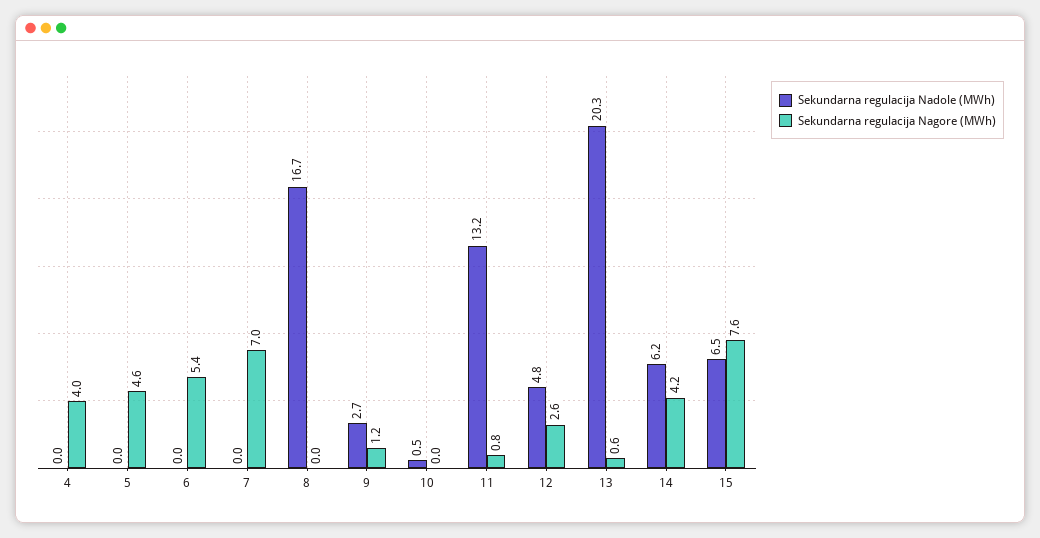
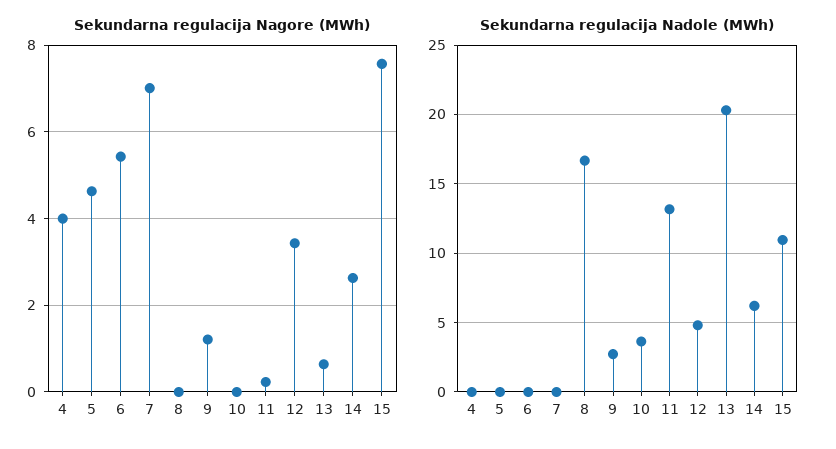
Sekundarna regulacija Nadole (MWh), 10: 0.5 -> 3.5
Sekundarna regulacija Nagore (MWh), 11: 0.8 -> 0.2
Sekundarna regulacija Nagore (MWh), 12: 2.6 -> 3.4
Sekundarna regulacija Nagore (MWh), 14: 4.2 -> 2.6
Sekundarna regulacija Nadole (MWh), 15: 6.5 -> 11

